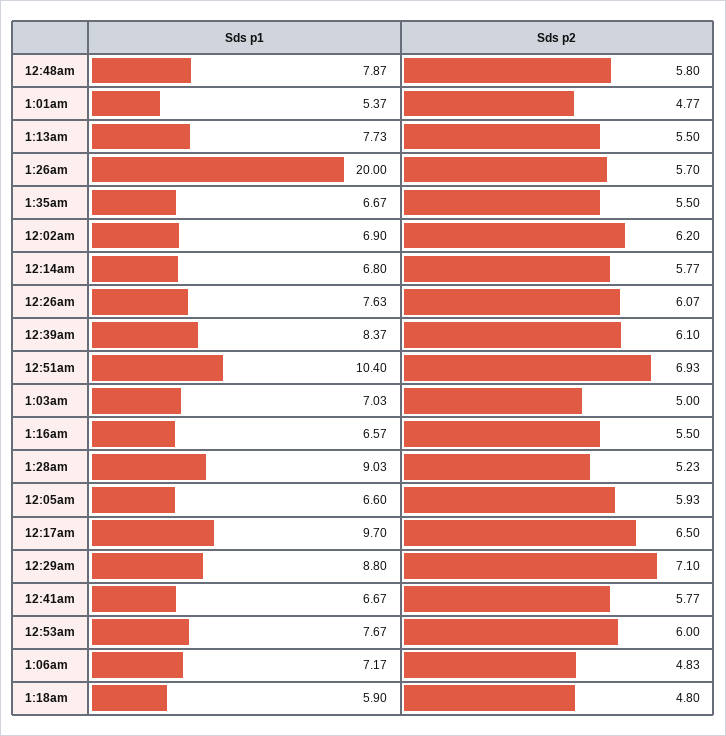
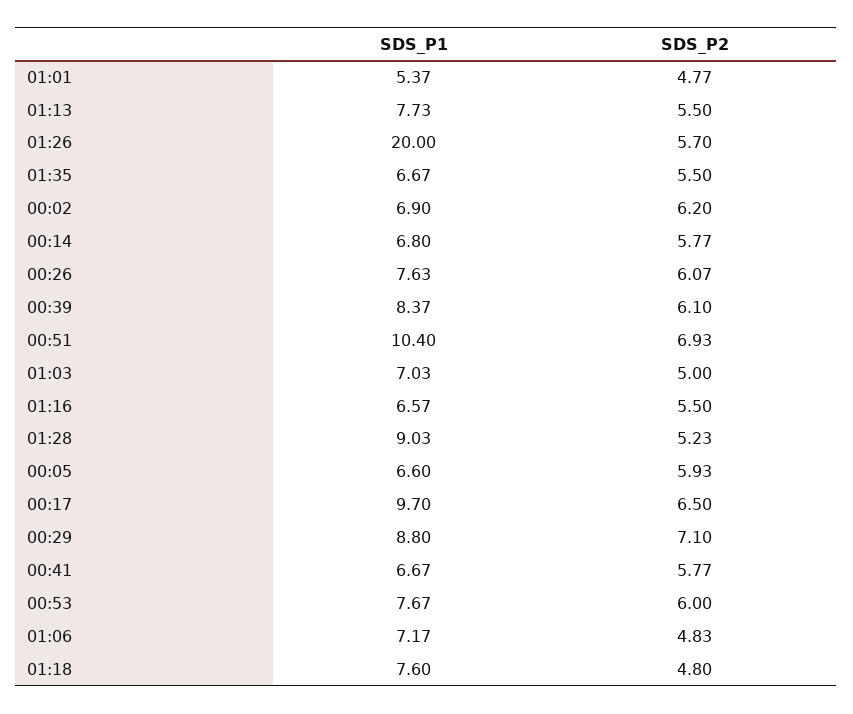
Sds p1, 12:48am: 7.87 -> none
Sds p2, 12:48am: 5.8 -> none
Sds p1, 1:18am: 5.9 -> 7.6

